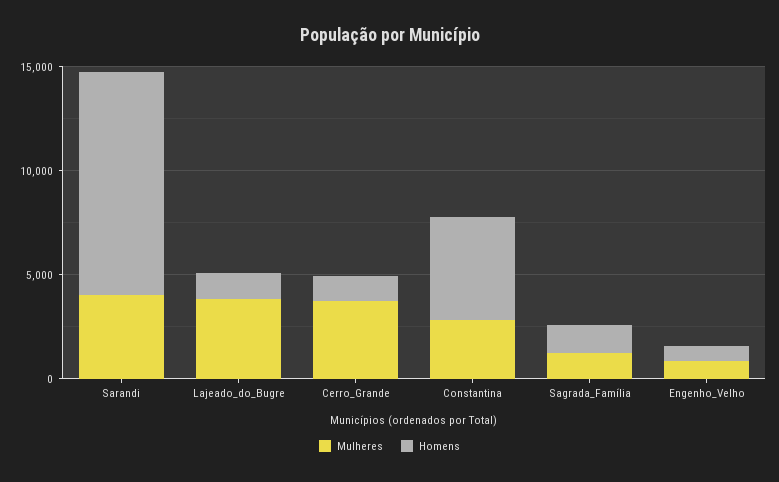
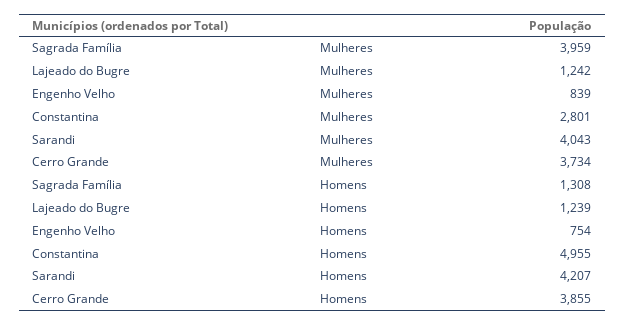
Homens, Sarandi: 11000 -> 4207
Mulheres, Lajeado_do_Bugre: 4000 -> 1242
Homens, Cerro_Grande: 1000 -> 3855
Mulheres, Sagrada_Família: 1000 -> 3959

